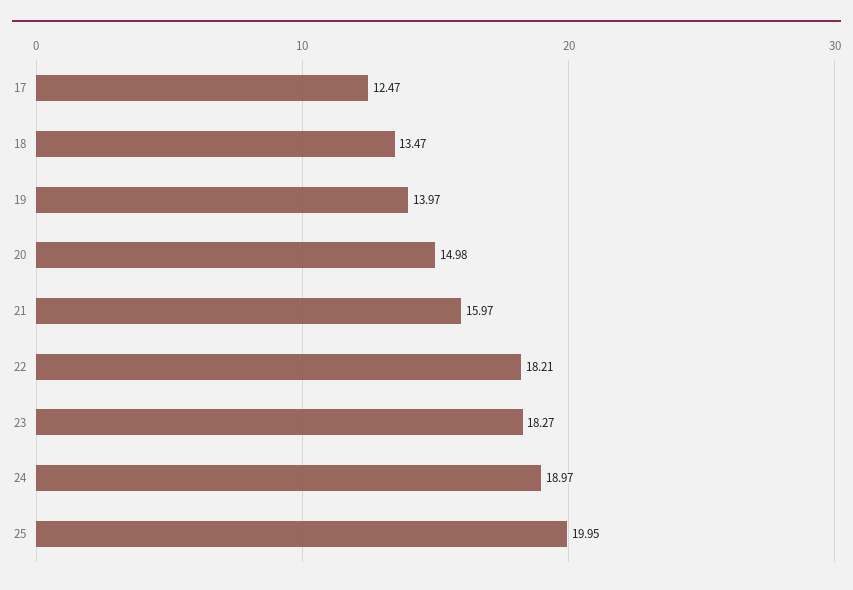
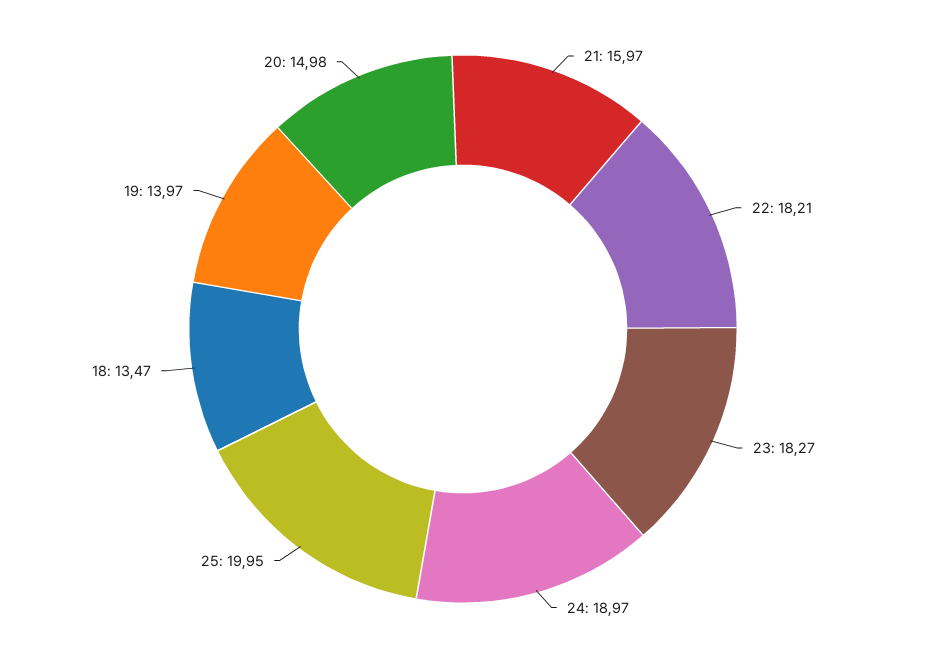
17: 12.47 -> none

